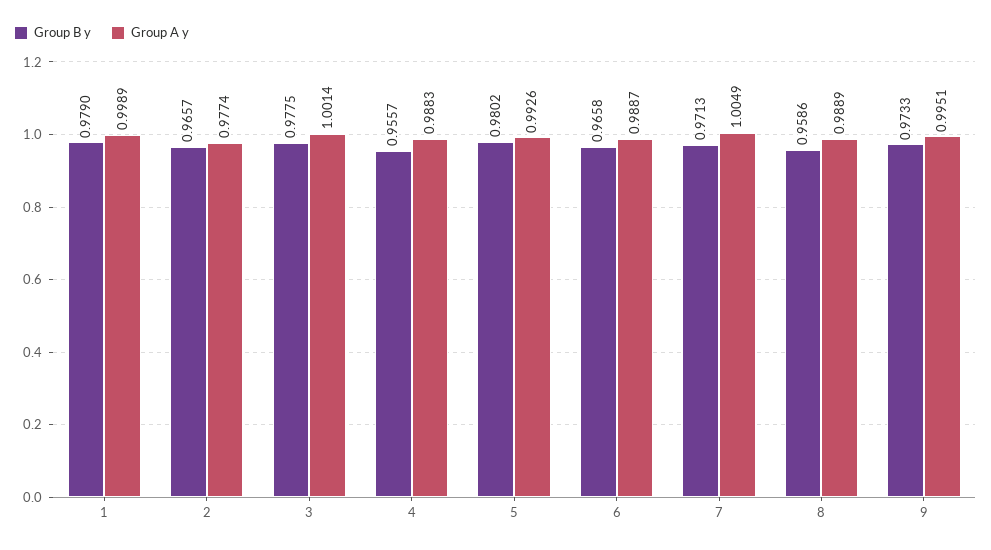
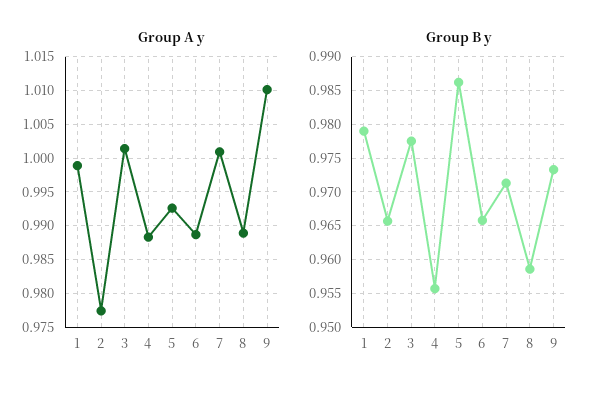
Group B y, 5: 0.9802 -> 0.986
Group A y, 7: 1.0049 -> 1.001
Group A y, 9: 0.9951 -> 1.01

